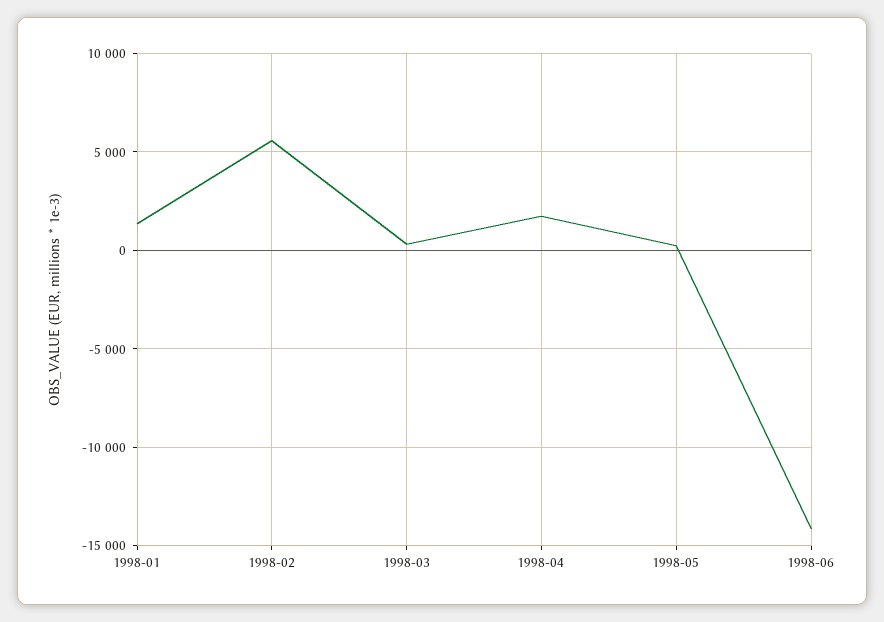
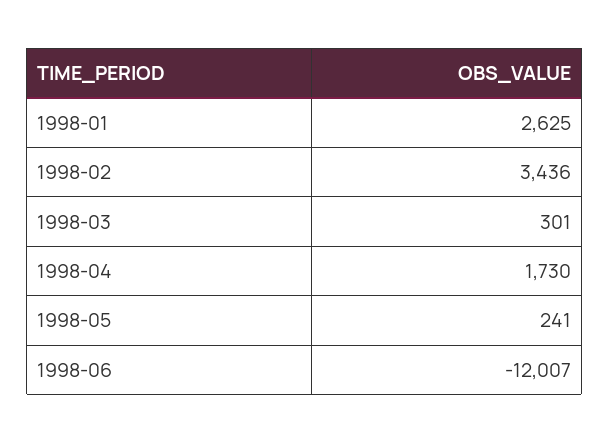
1998-01: 1500 -> 2625
1998-02: 5500 -> 3436
1998-06: -14000 -> -12007

